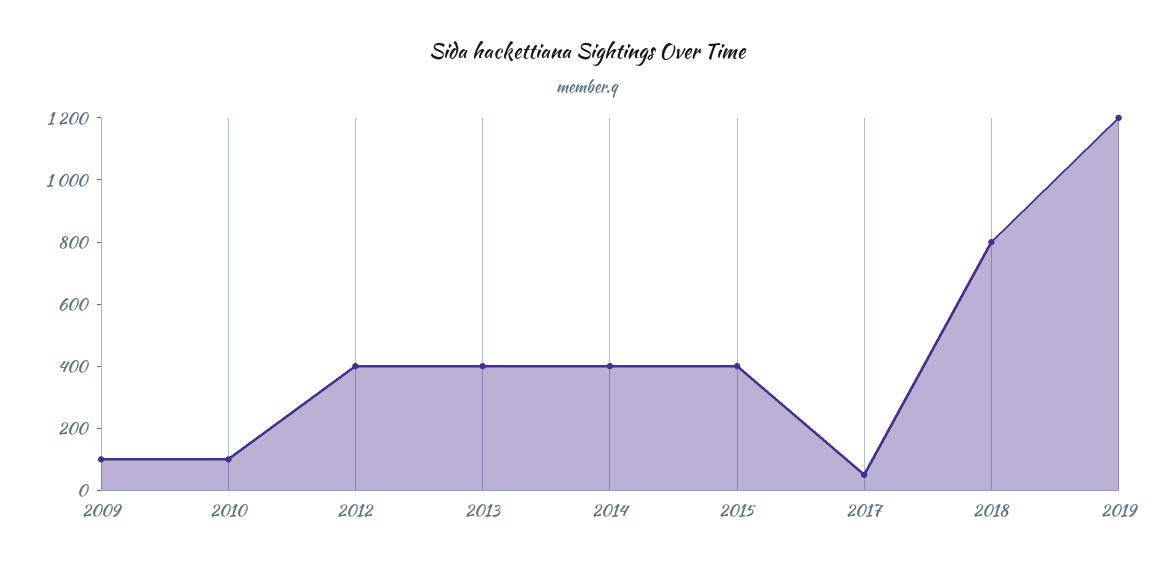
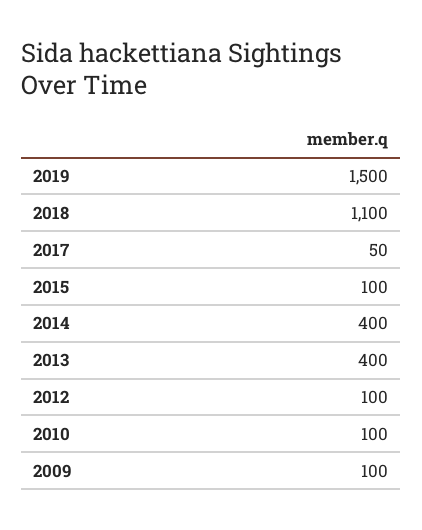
2012: 400 -> 100
2015: 400 -> 100
2018: 800 -> 1100
2019: 1200 -> 1500

